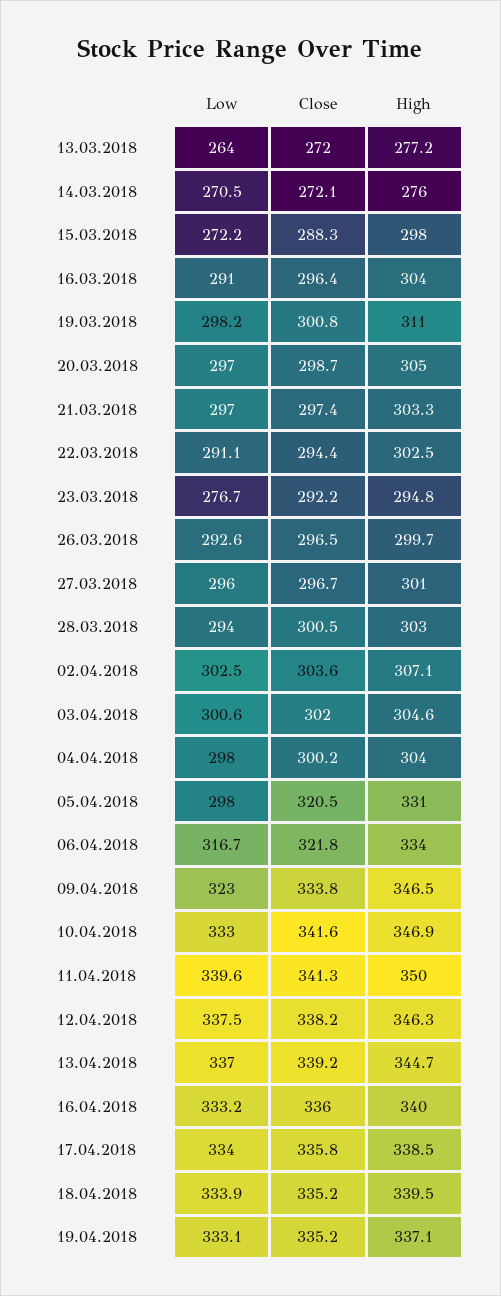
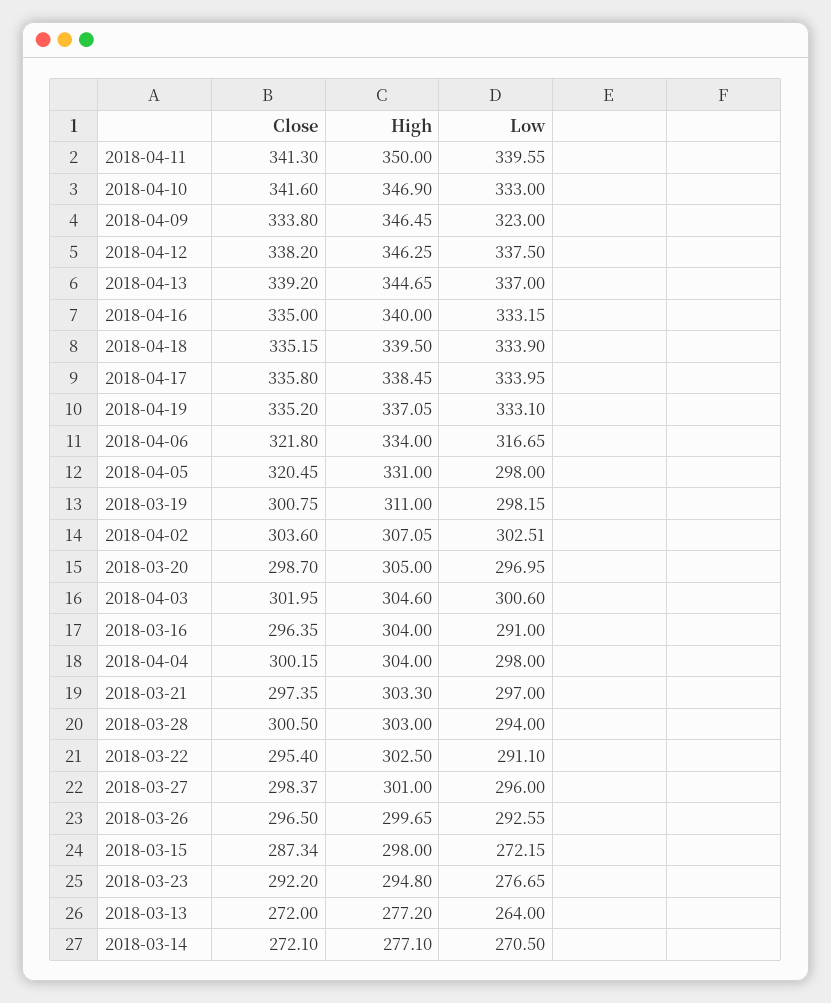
High, 14.03.2018: 276 -> 277.1
Close, 15.03.2018: 288.3 -> 287.34
Close, 22.03.2018: 294.4 -> 295.4
Close, 27.03.2018: 296.7 -> 298.37
Close, 16.04.2018: 336 -> 335

